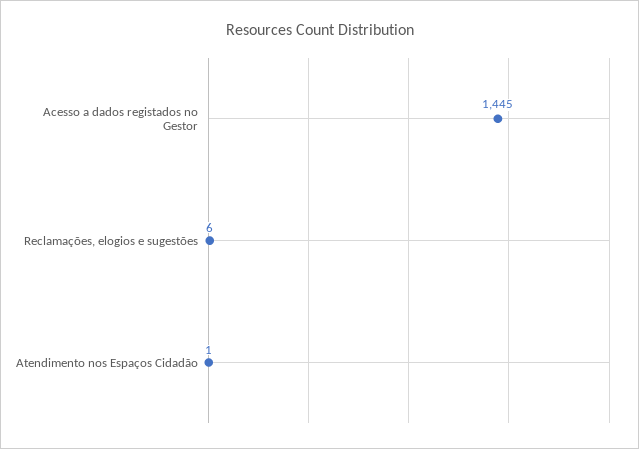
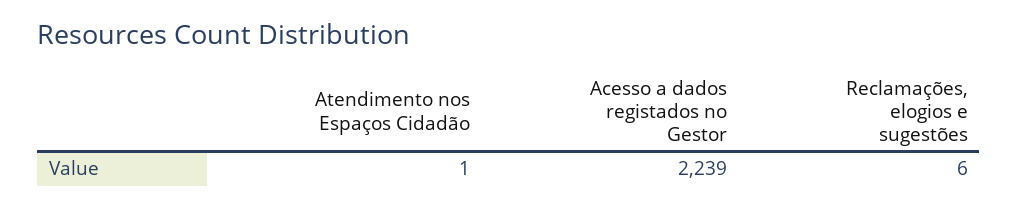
Acesso a dados registados no Gestor: 1445 -> 2239

